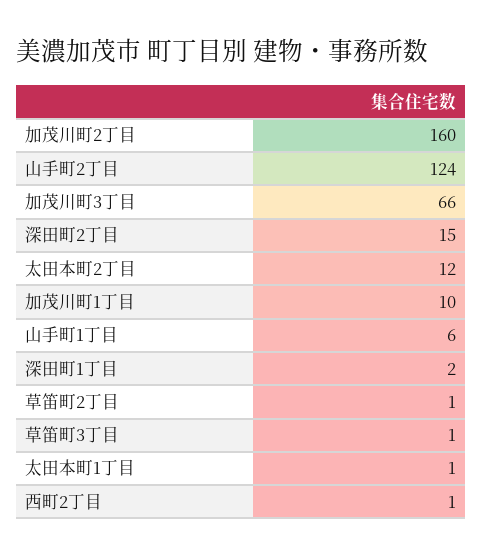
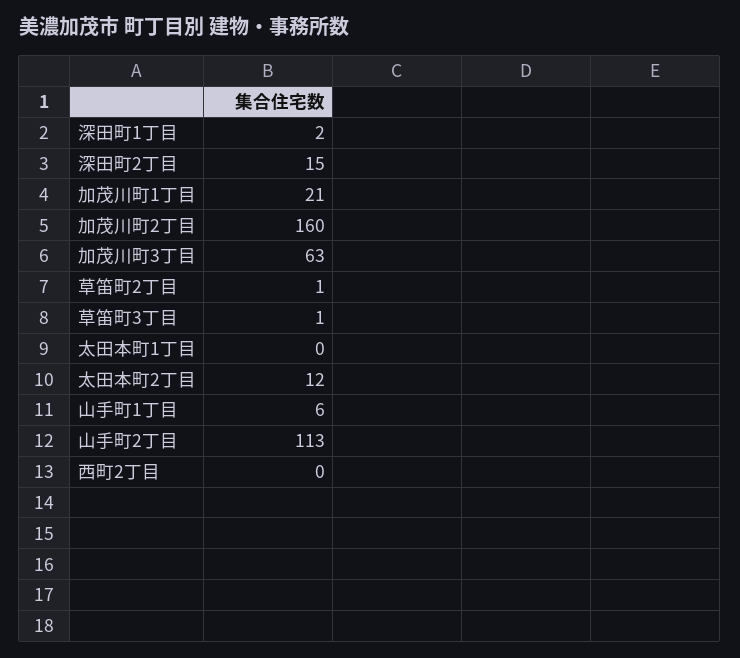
山手町2丁目: 124 -> 113
加茂川町3丁目: 66 -> 63
加茂川町1丁目: 10 -> 21
太田本町1丁目: 1 -> 0
西町2丁目: 1 -> 0

